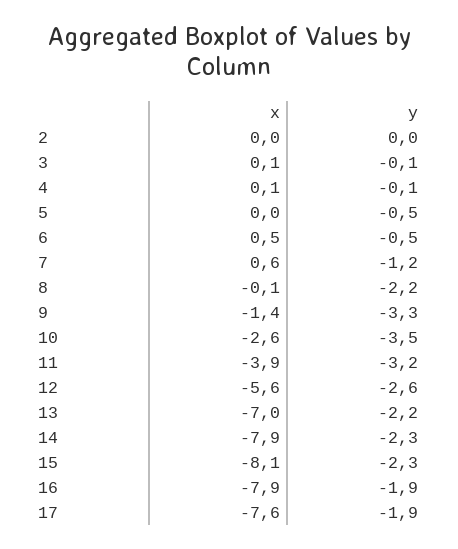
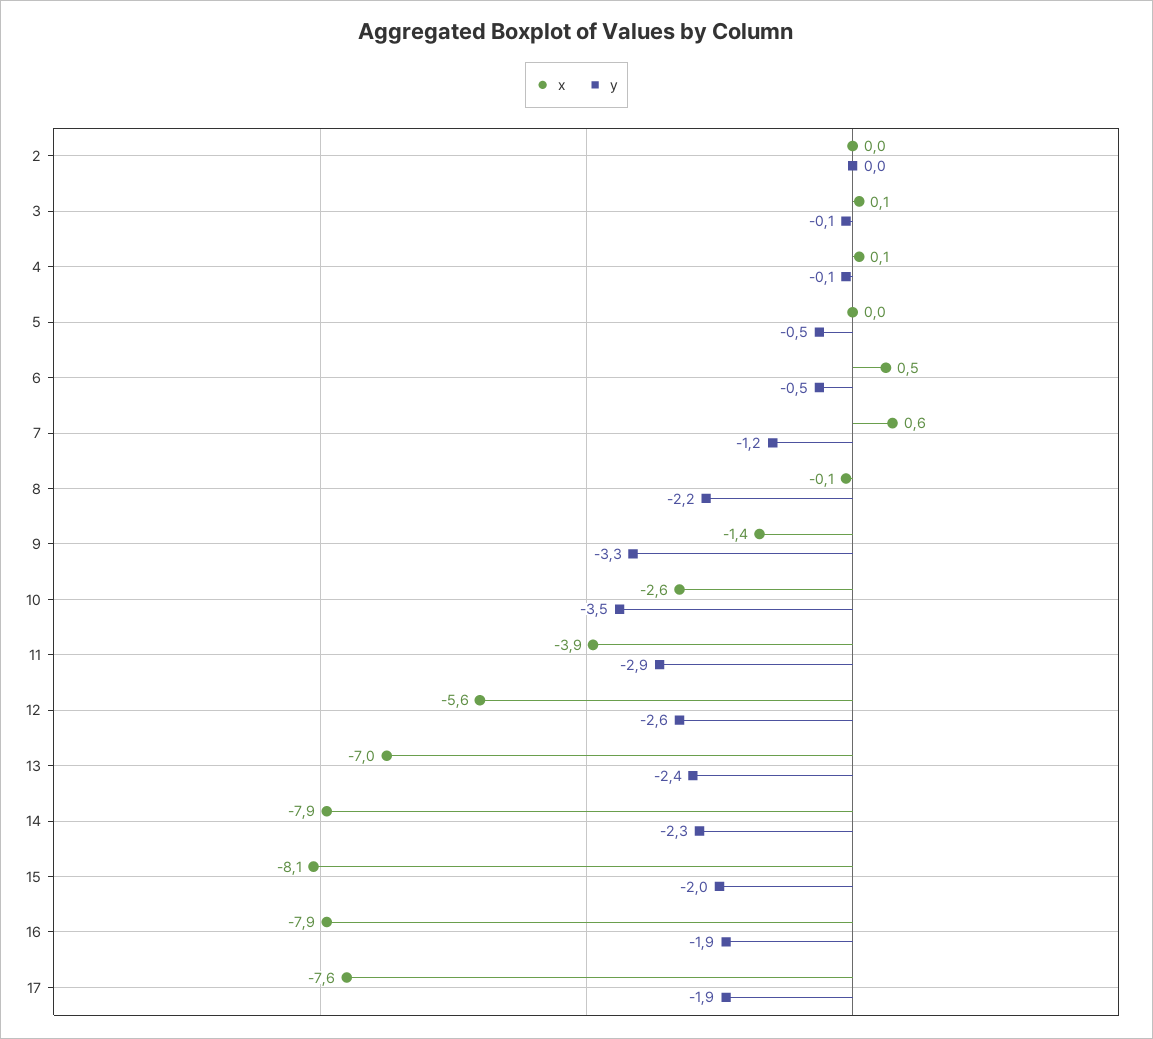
y, 11: -3.2 -> -2.9
y, 13: -2.2 -> -2.4
y, 15: -2.3 -> -2

